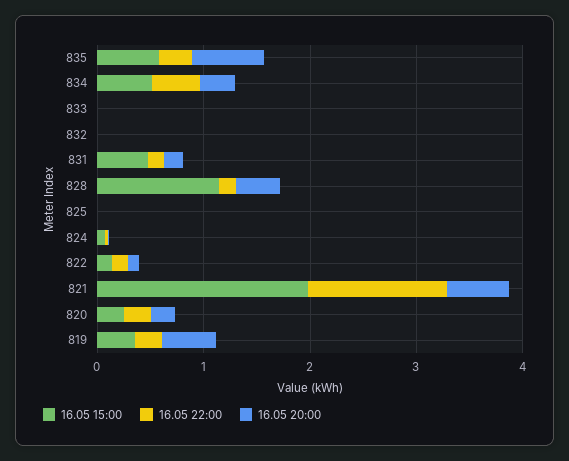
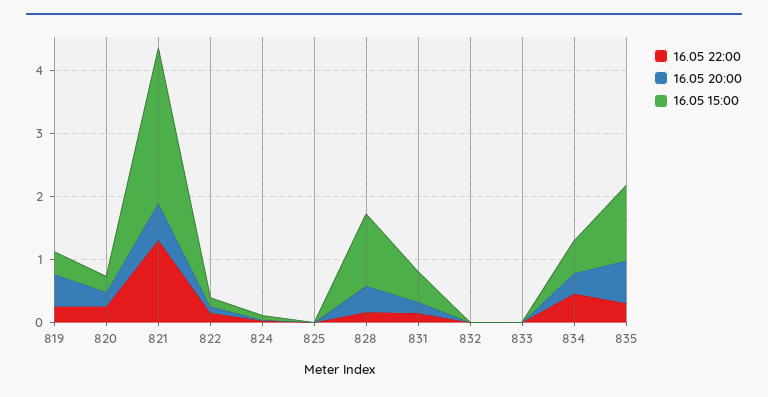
16.05 15:00, 835: 0.6 -> 1.2
16.05 15:00, 821: 2 -> 2.4

